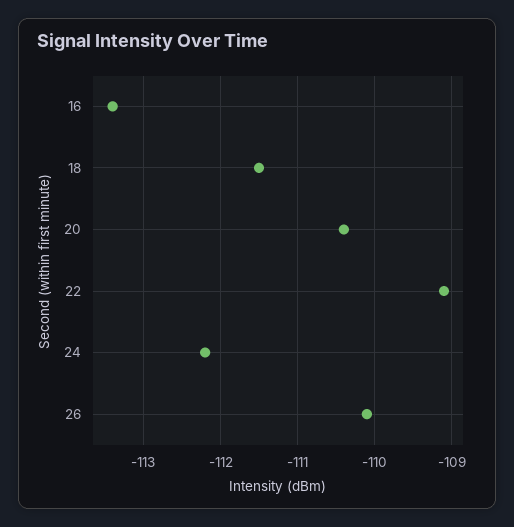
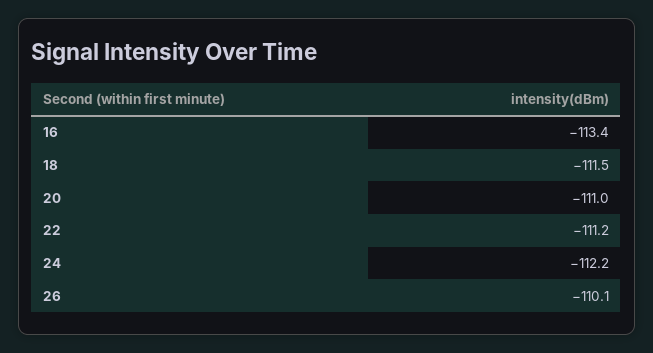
20: -110.4 -> -111
22: -109.1 -> -111.2

